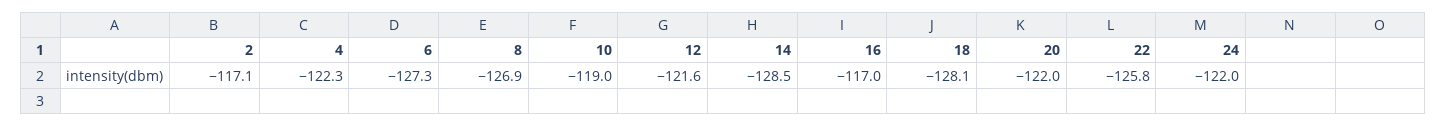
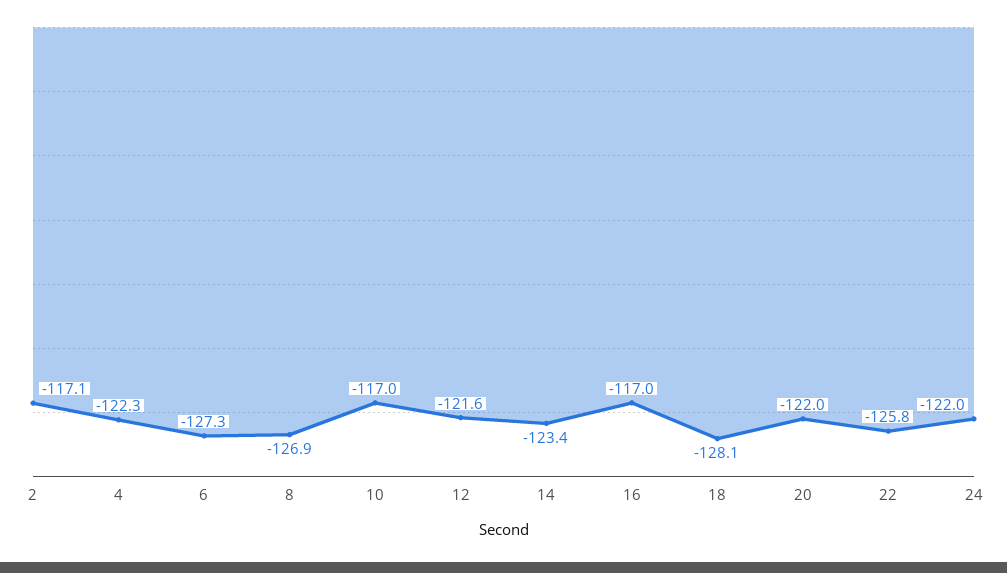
10: -119 -> -117
14: -128.5 -> -123.4

